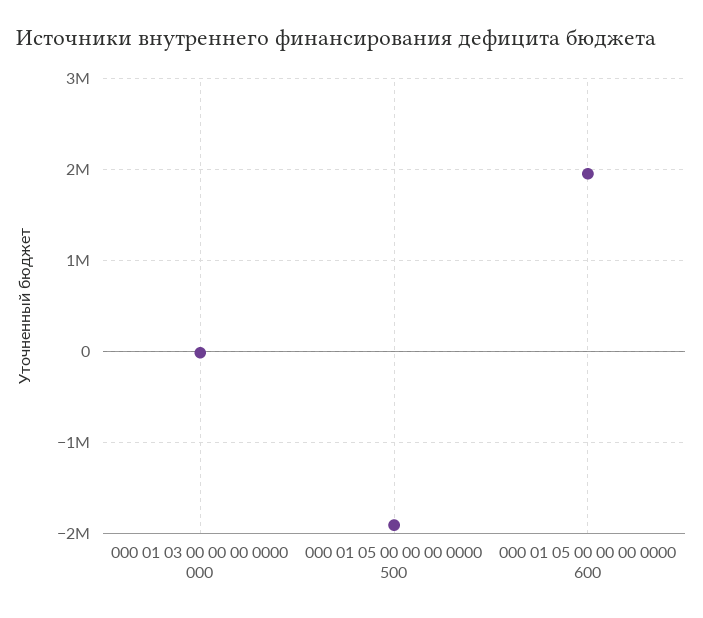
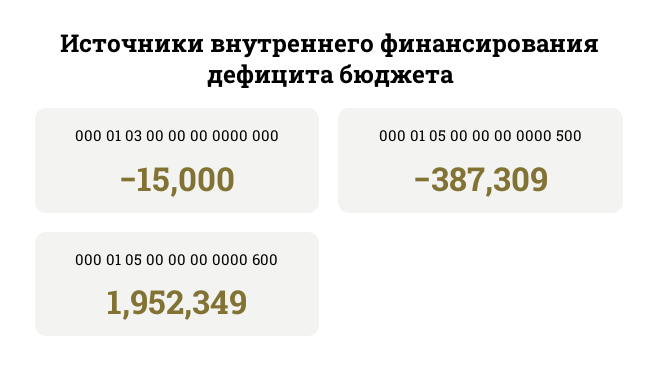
000 01 05 00 00 00 0000 500: -1900000 -> -387309

